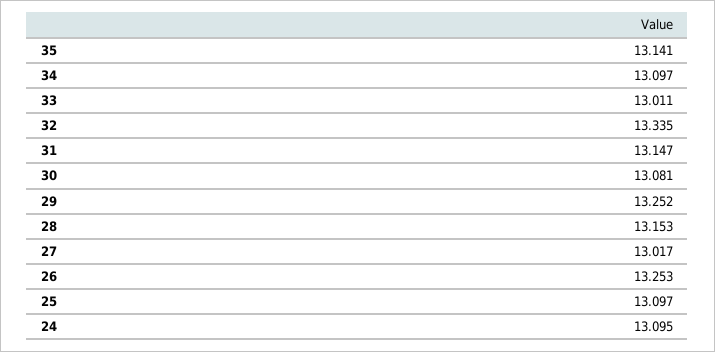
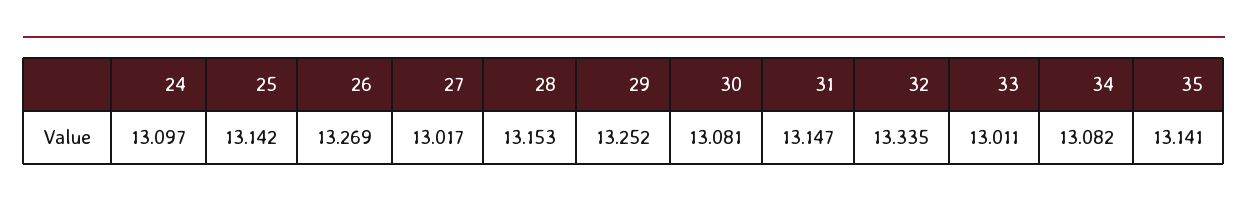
34: 13.097 -> 13.082
26: 13.253 -> 13.269
25: 13.097 -> 13.142
24: 13.095 -> 13.097

